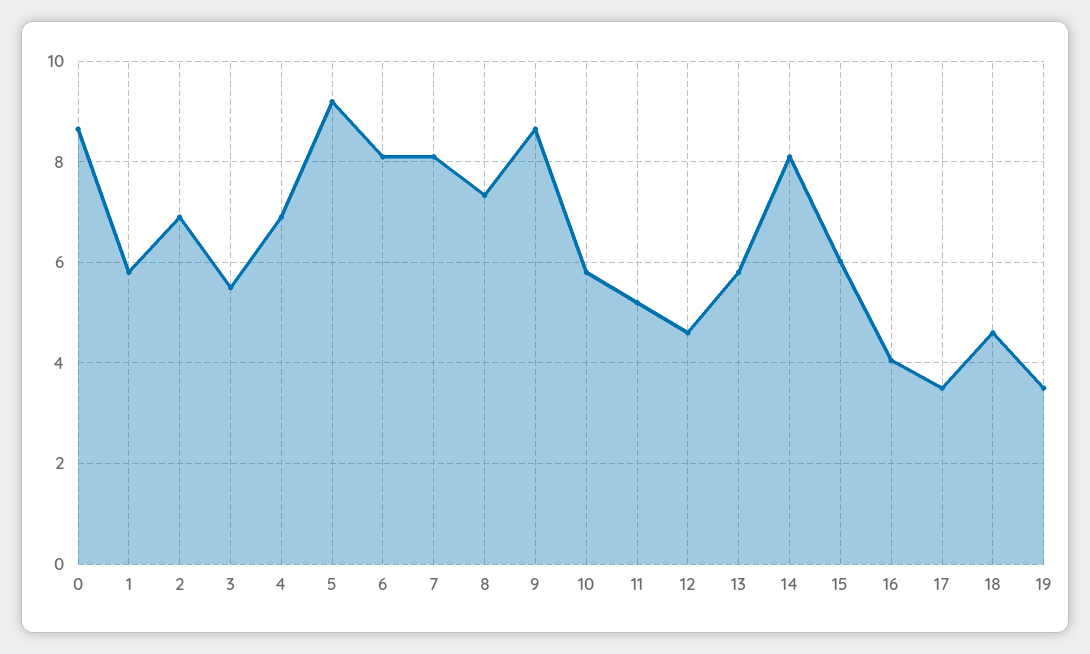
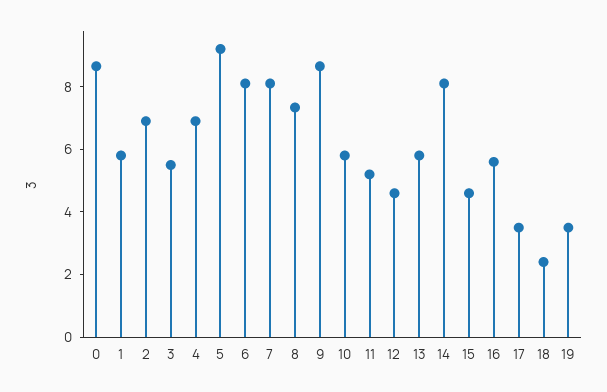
15: 6 -> 4.5
16: 4 -> 5.5
18: 4.6 -> 2.5

